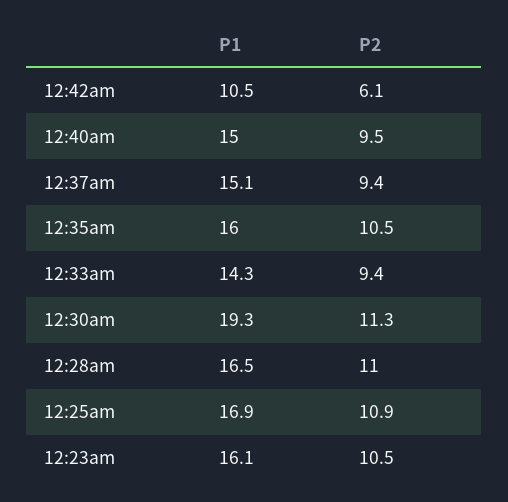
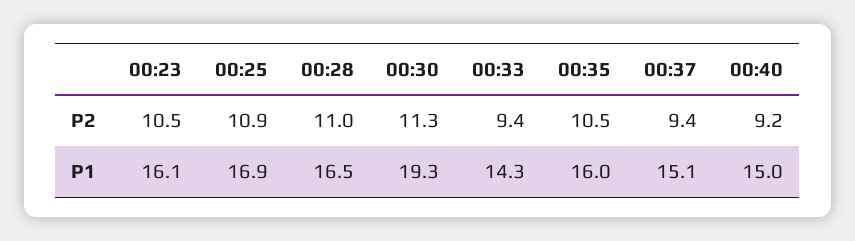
P1, 12:42am: 10.5 -> none
P2, 12:42am: 6.1 -> none
P2, 12:40am: 9.5 -> 9.2

